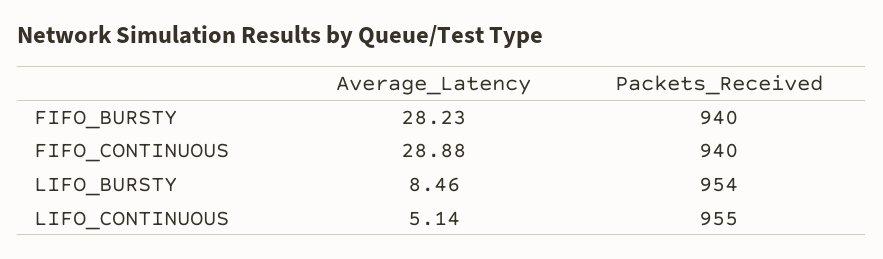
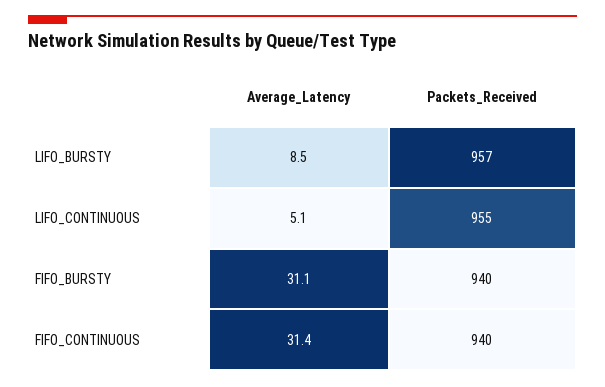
Average_Latency, FIFO_BURSTY: 28.23 -> 31.1
Average_Latency, FIFO_CONTINUOUS: 28.88 -> 31.4
Packets_Received, LIFO_BURSTY: 954 -> 957

